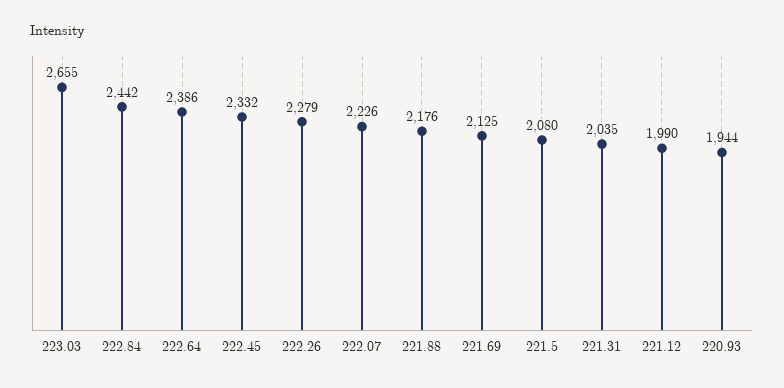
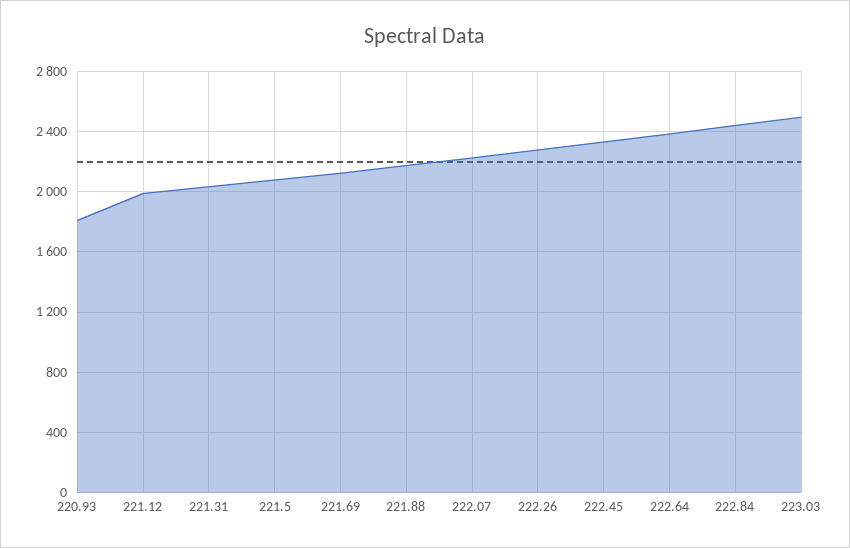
223.03: 2655 -> 2500
220.93: 1944 -> 1800

